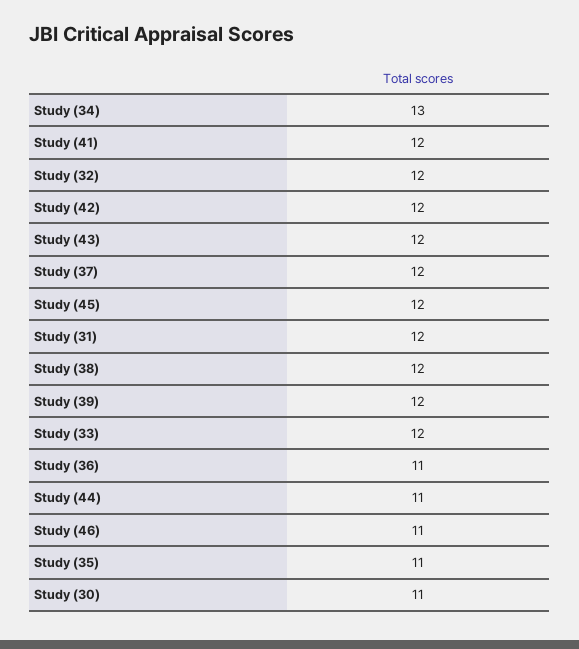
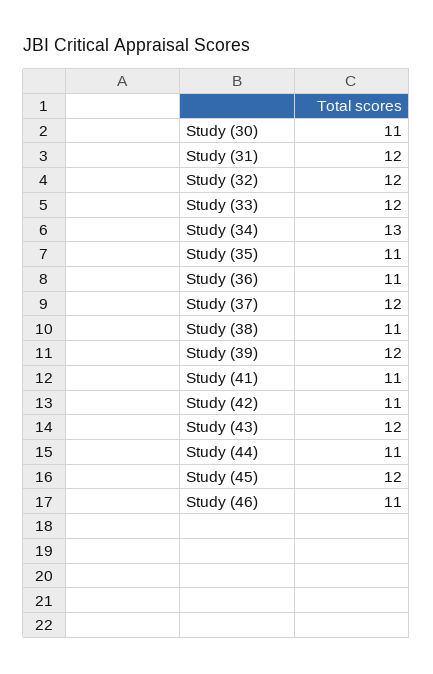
Study (41): 12 -> 11
Study (42): 12 -> 11
Study (38): 12 -> 11

